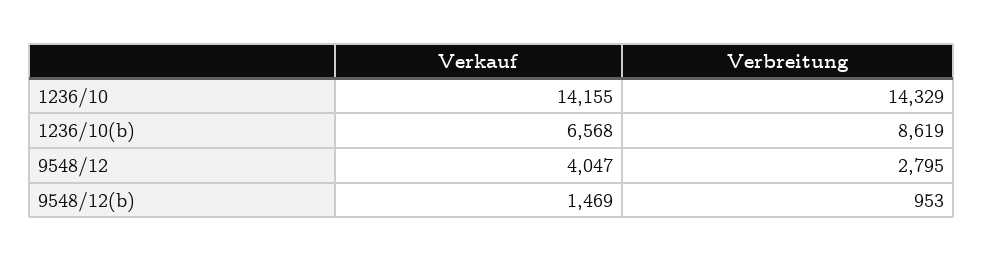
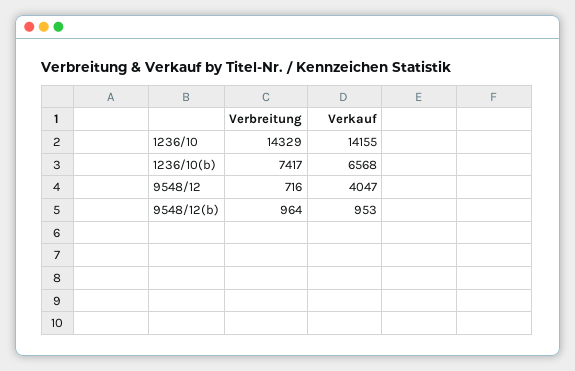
Verbreitung, 1236/10(b): 8619 -> 7417
Verbreitung, 9548/12: 2795 -> 716
Verkauf, 9548/12(b): 1469 -> 953
Verbreitung, 9548/12(b): 953 -> 964

